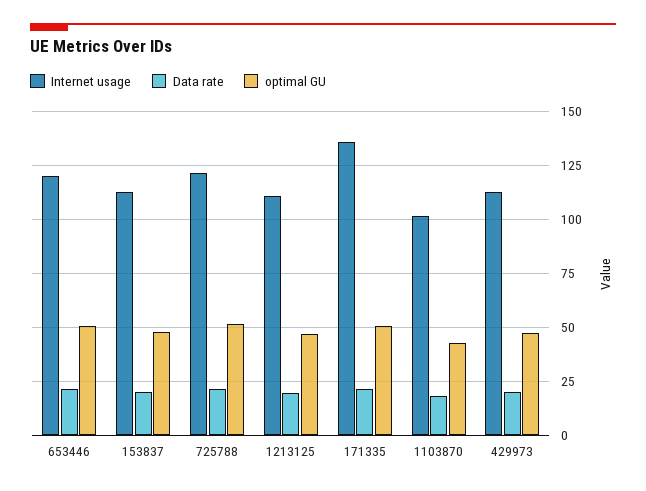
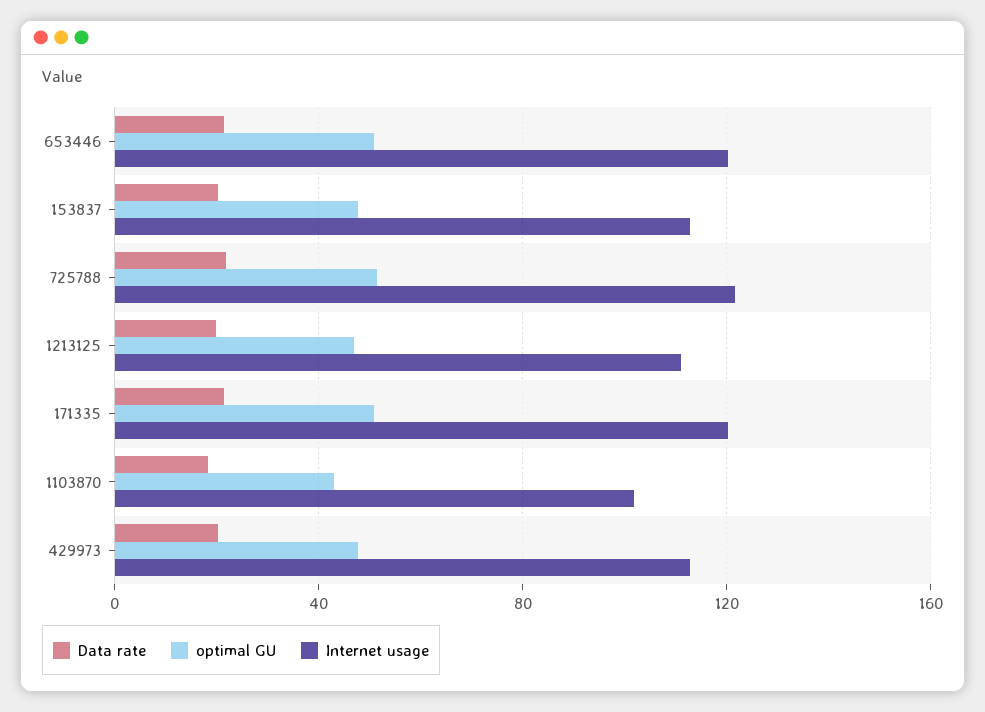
Internet usage, 171335: 135 -> 120

